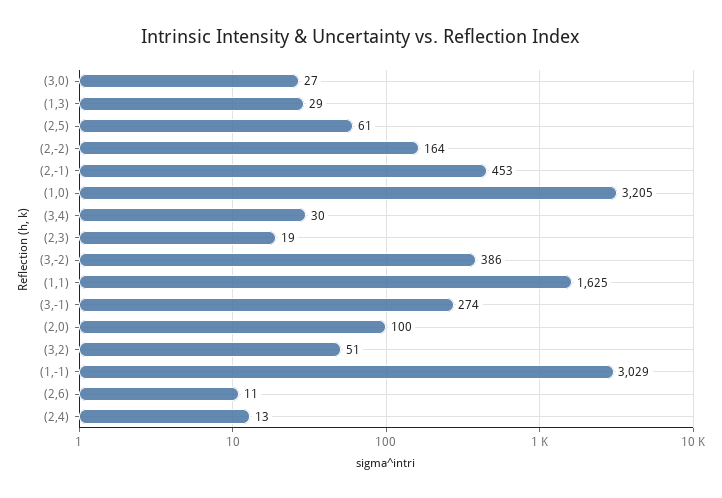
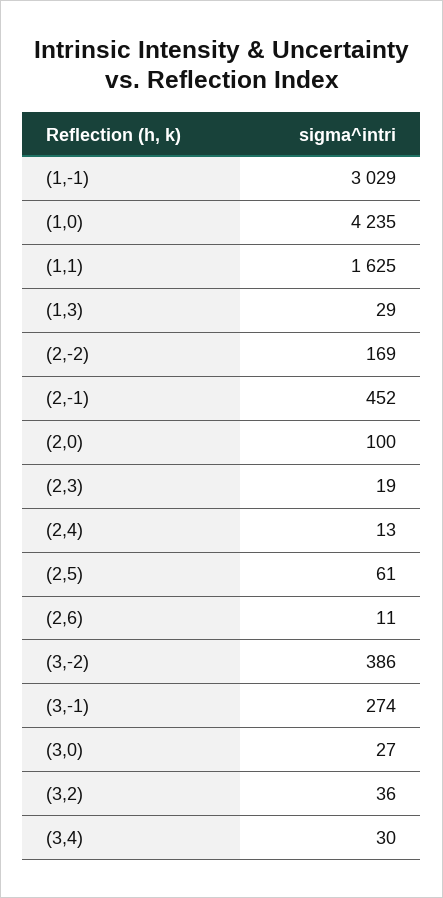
(2,-2): 164 -> 169
(2,-1): 453 -> 452
(1,0): 3205 -> 4235
(3,2): 51 -> 36

